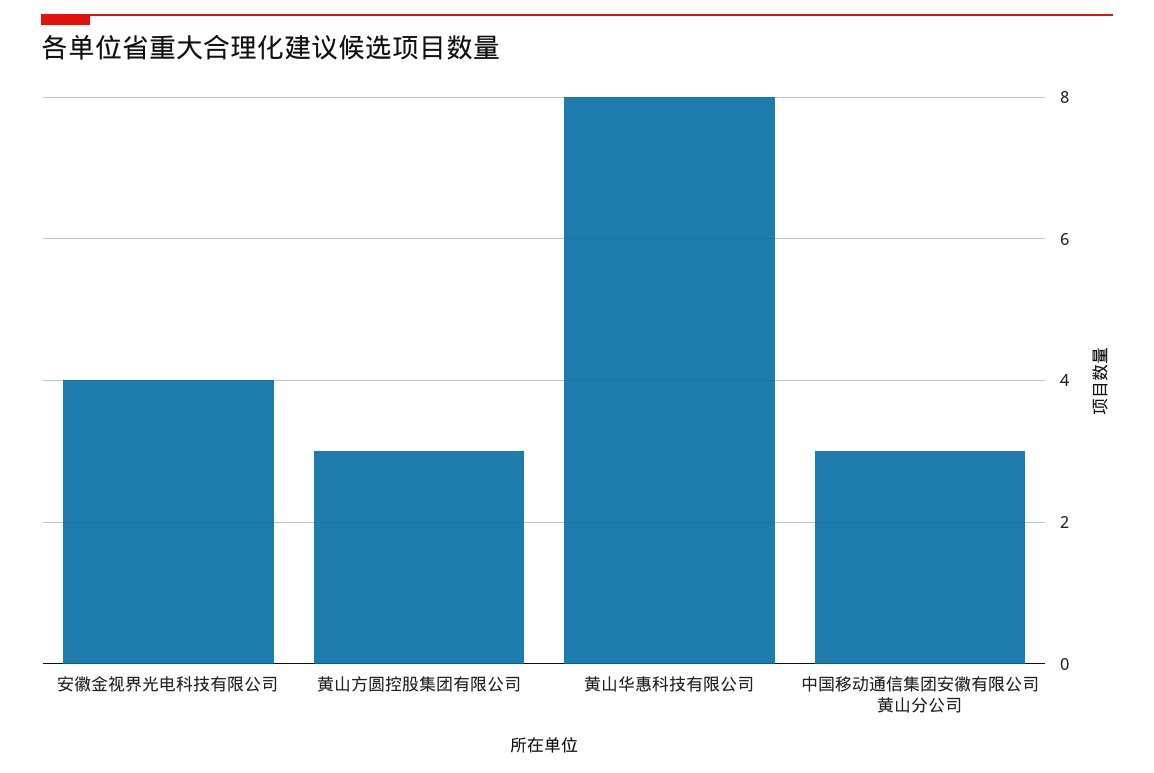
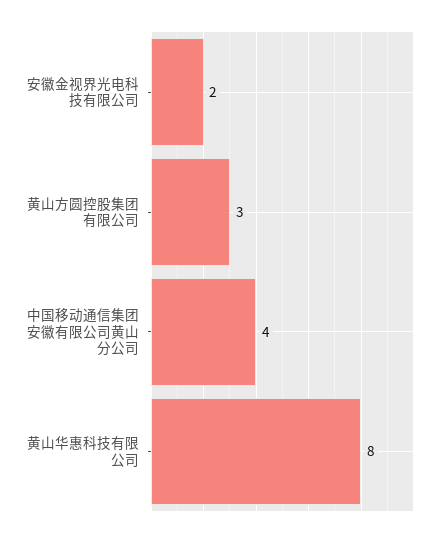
安徽金视界光电科技有限公司: 4 -> 2
中国移动通信集团安徽有限公司黄山分公司: 3 -> 4

